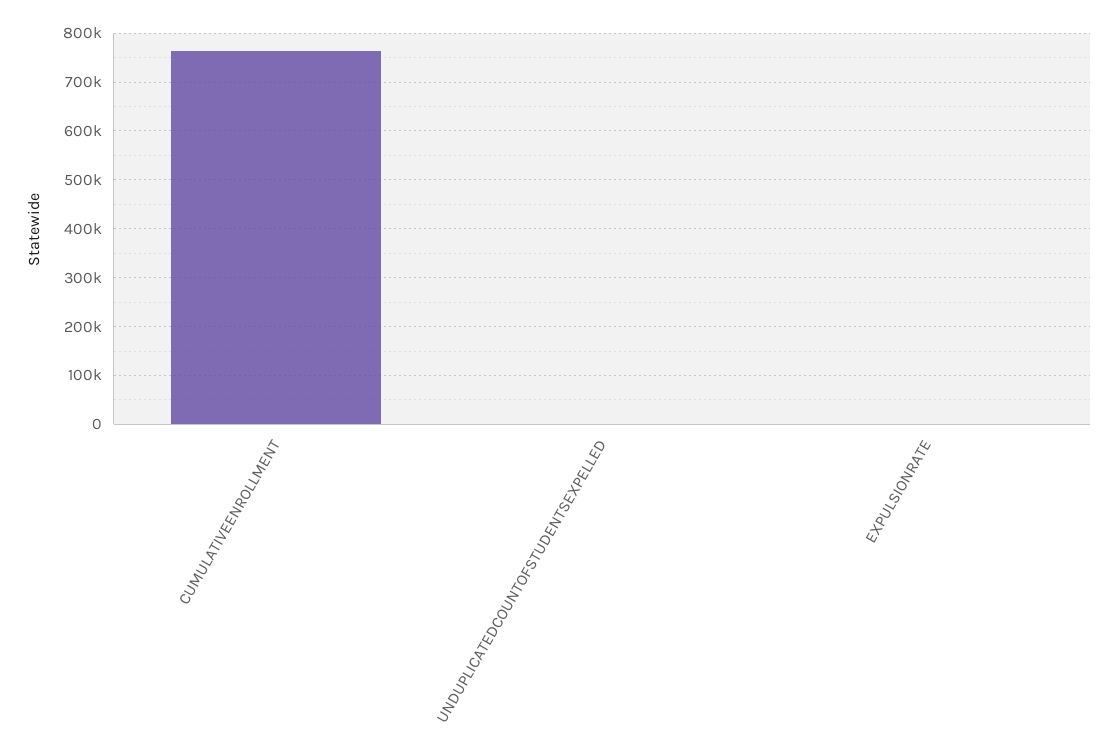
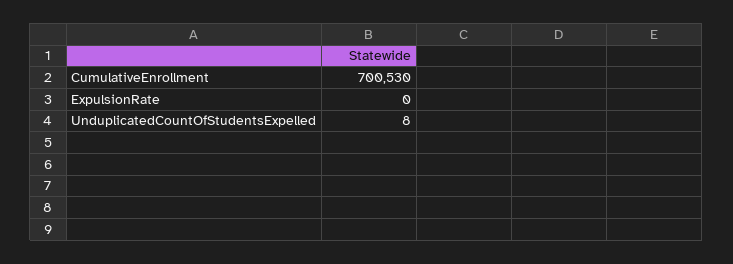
CUMULATIVEENROLLMENT: 760000 -> 700530

